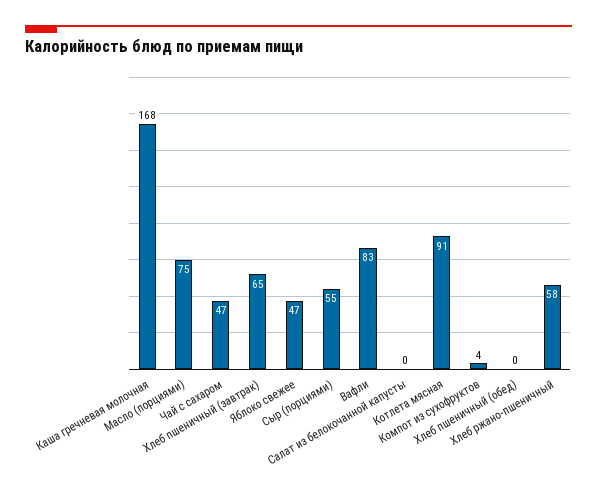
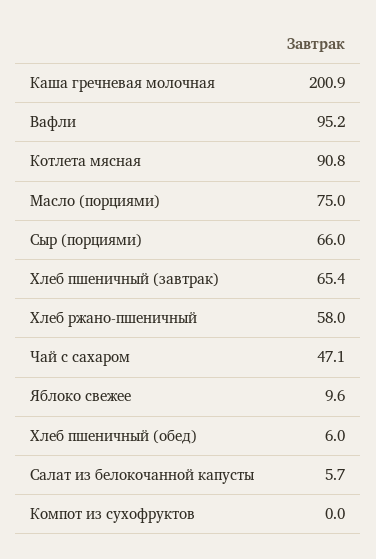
Каша гречневая молочная: 168 -> 200.9
Яблоко свежее: 47 -> 9.6
Сыр (порциями): 55 -> 66
Вафли: 83 -> 95.2
Салат из белокочанной капусты: 0 -> 5.7
Компот из сухофруктов: 4 -> 0
Хлеб пшеничный (обед): 0 -> 6

